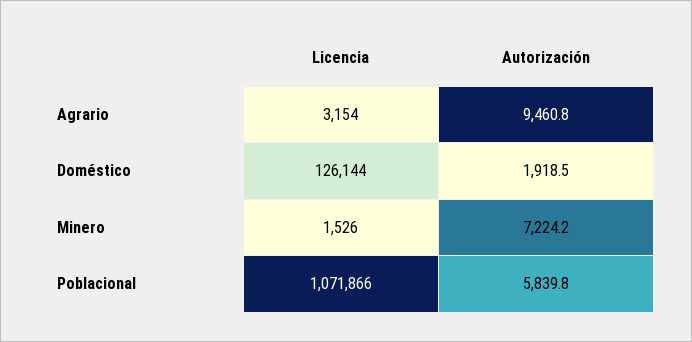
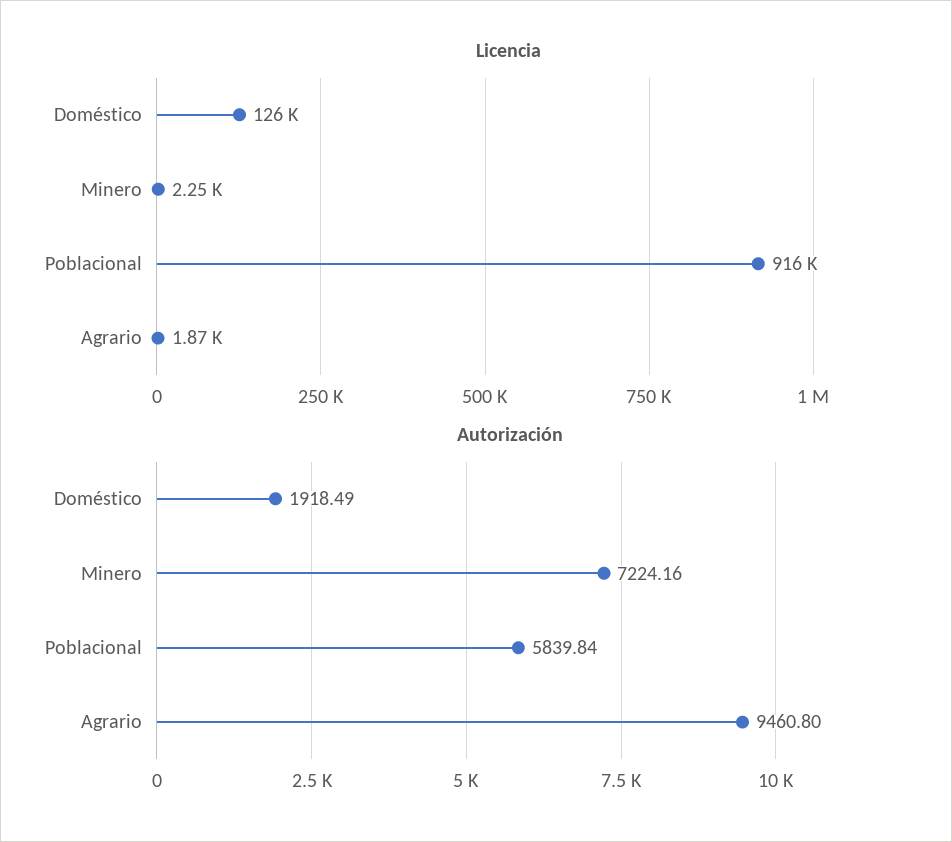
Licencia, Agrario: 3154 -> 1870
Licencia, Minero: 1526 -> 2250
Licencia, Poblacional: 1071866 -> 916000

